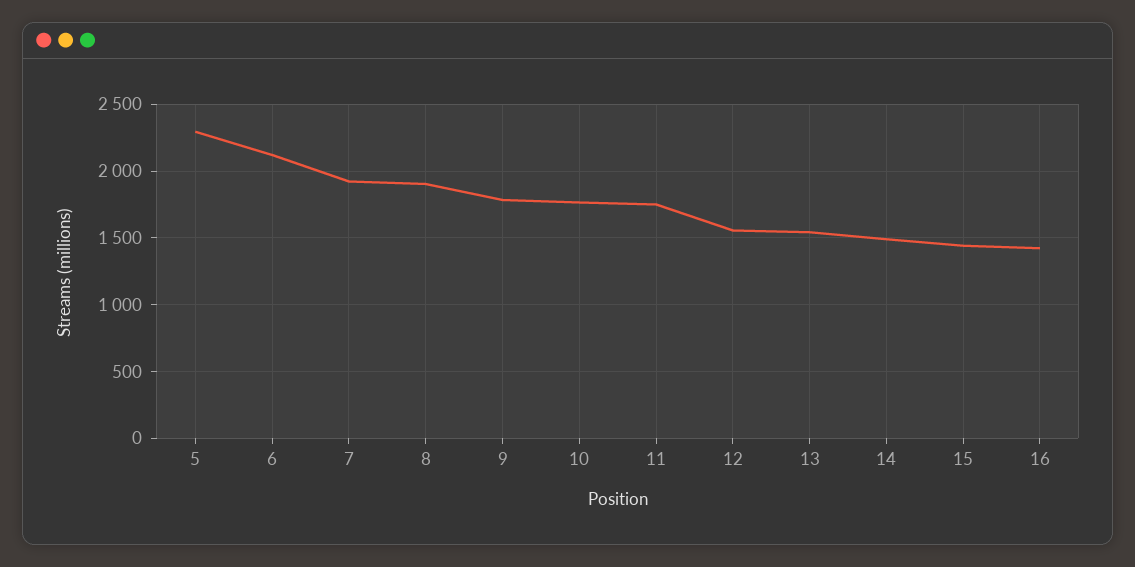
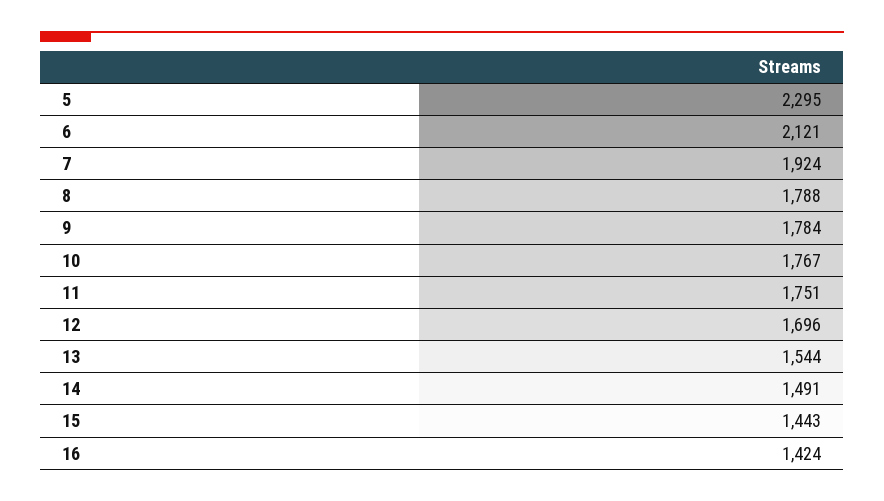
8: 1900 -> 1788
12: 1550 -> 1696

